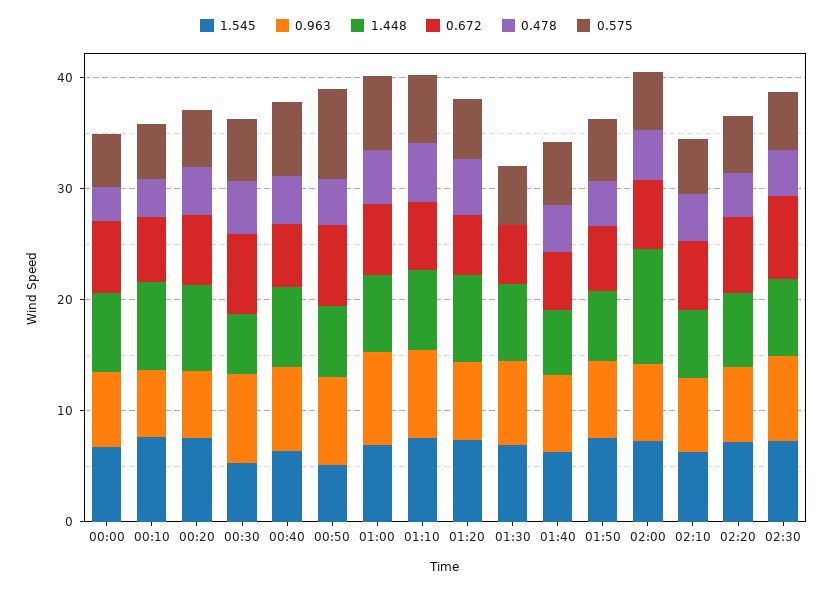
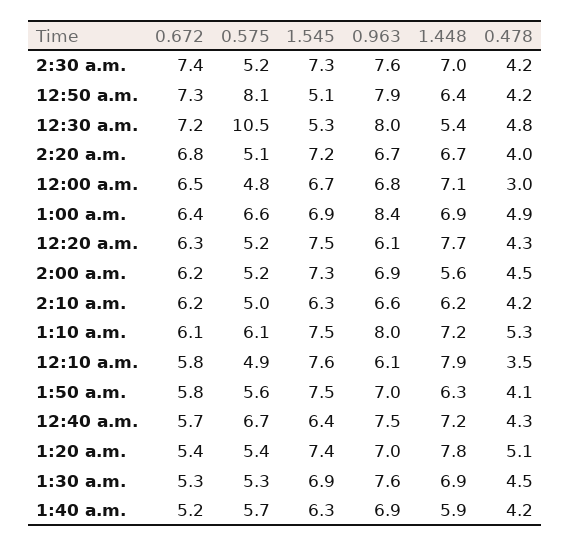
0.575, 00:30: 6 -> 10.5
0.478, 01:30: 0 -> 4.5
1.448, 02:00: 10 -> 5.6

